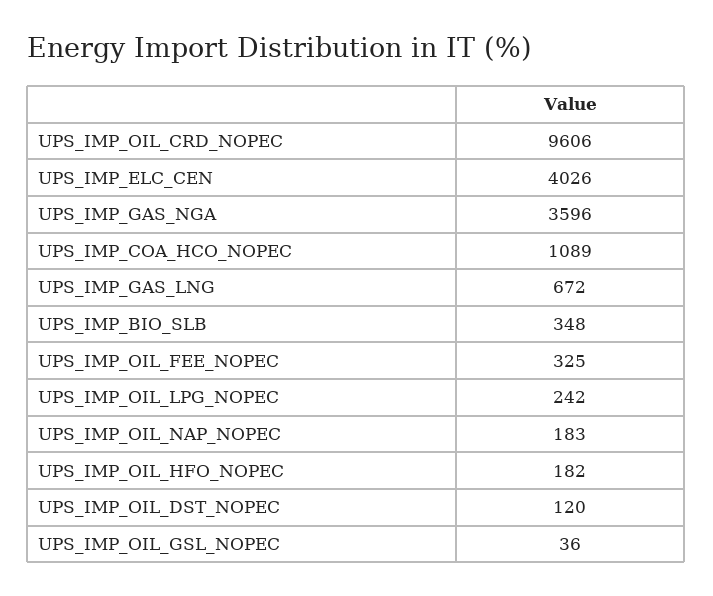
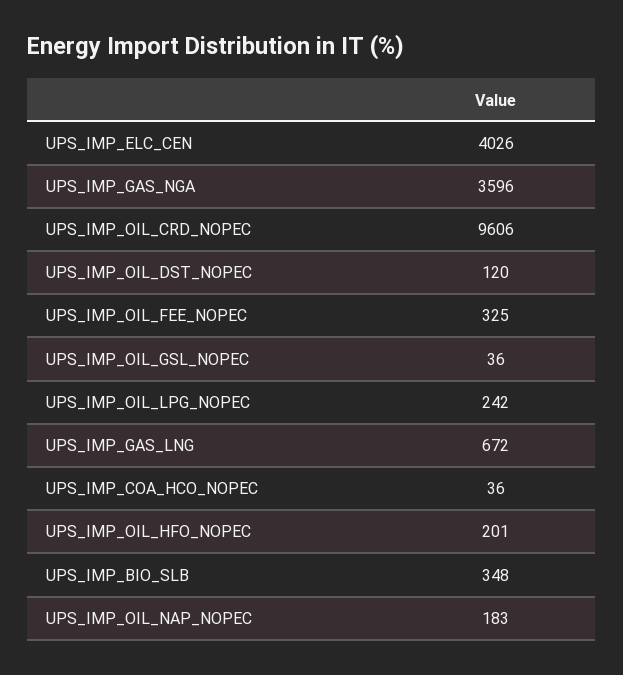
UPS_IMP_COA_HCO_NOPEC: 1089 -> 36
UPS_IMP_OIL_HFO_NOPEC: 182 -> 201

